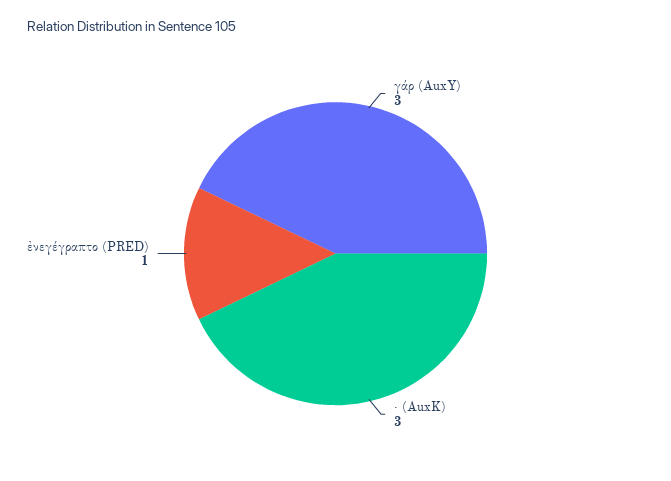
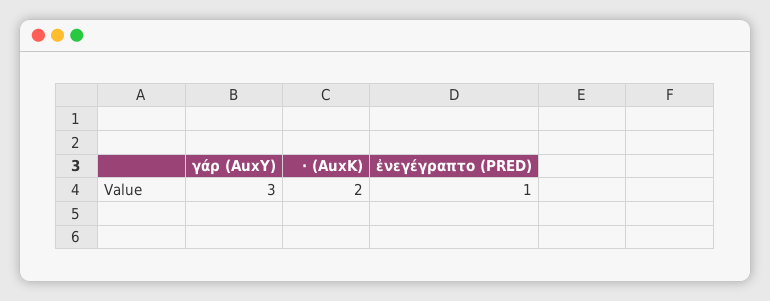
· (AuxK): 3 -> 2

